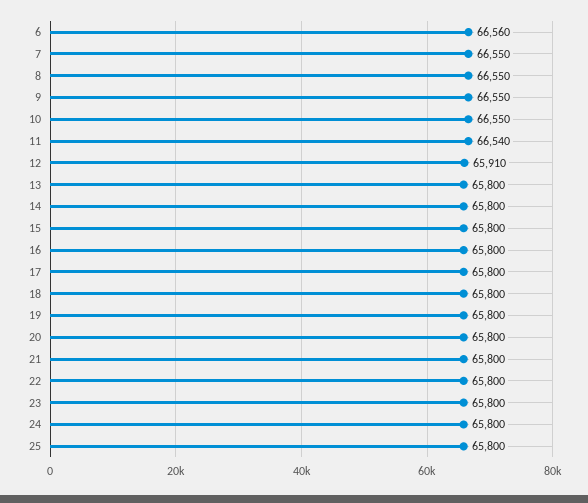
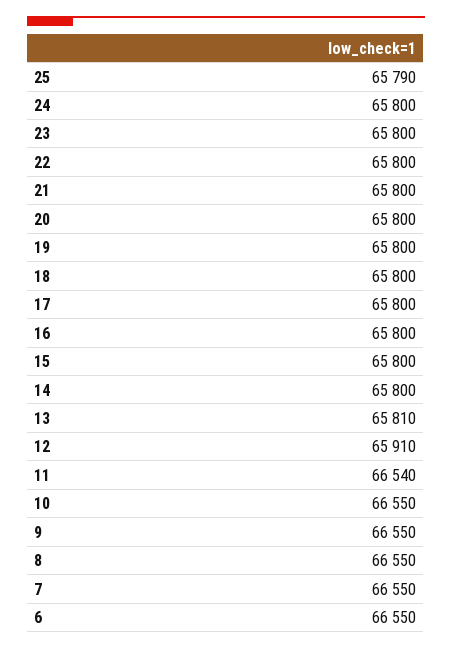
6: 66560 -> 66550
13: 65800 -> 65810
25: 65800 -> 65790

